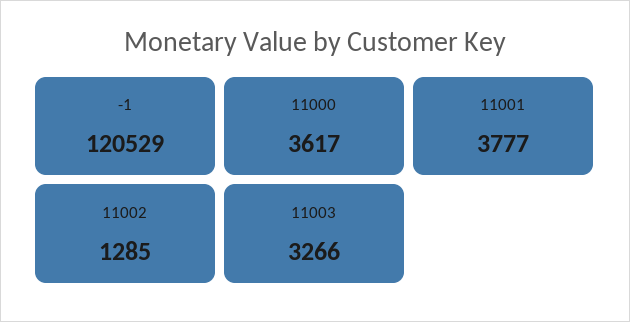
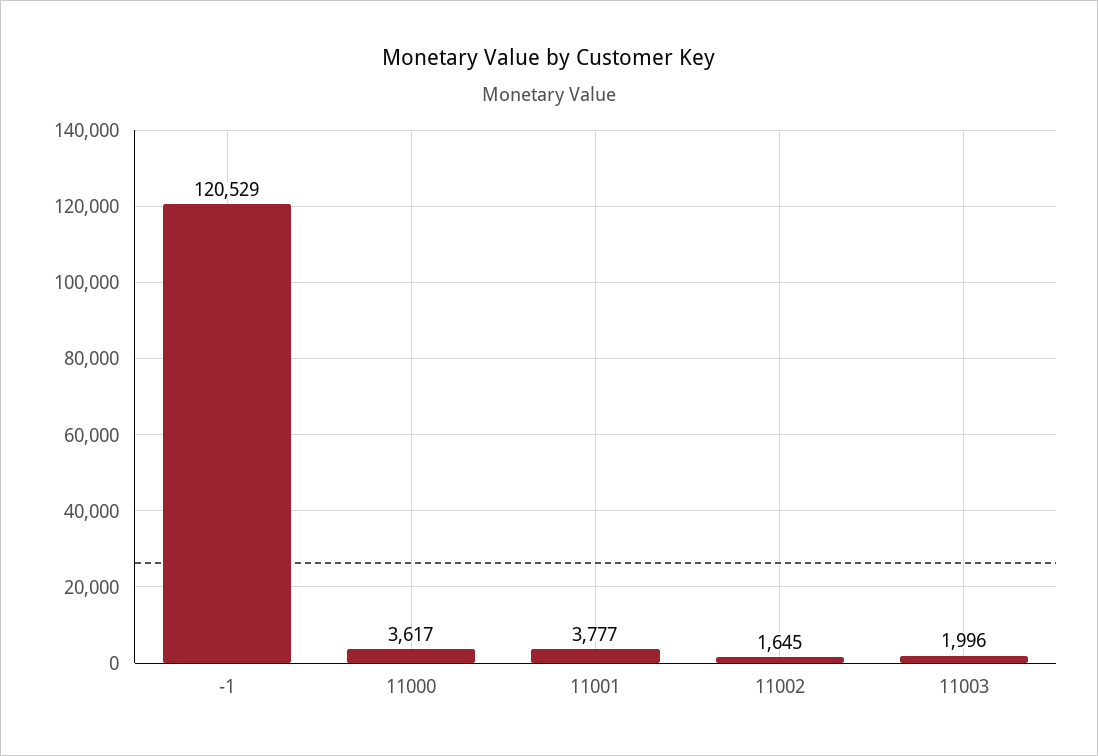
11002: 1285 -> 1645
11003: 3266 -> 1996

